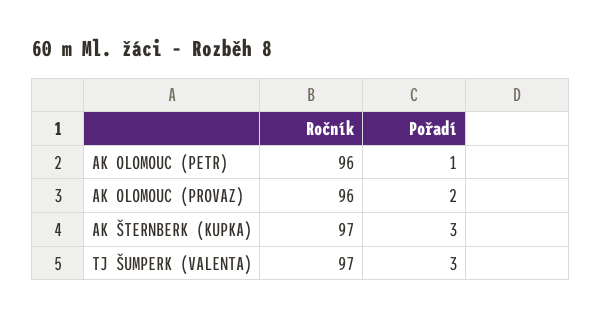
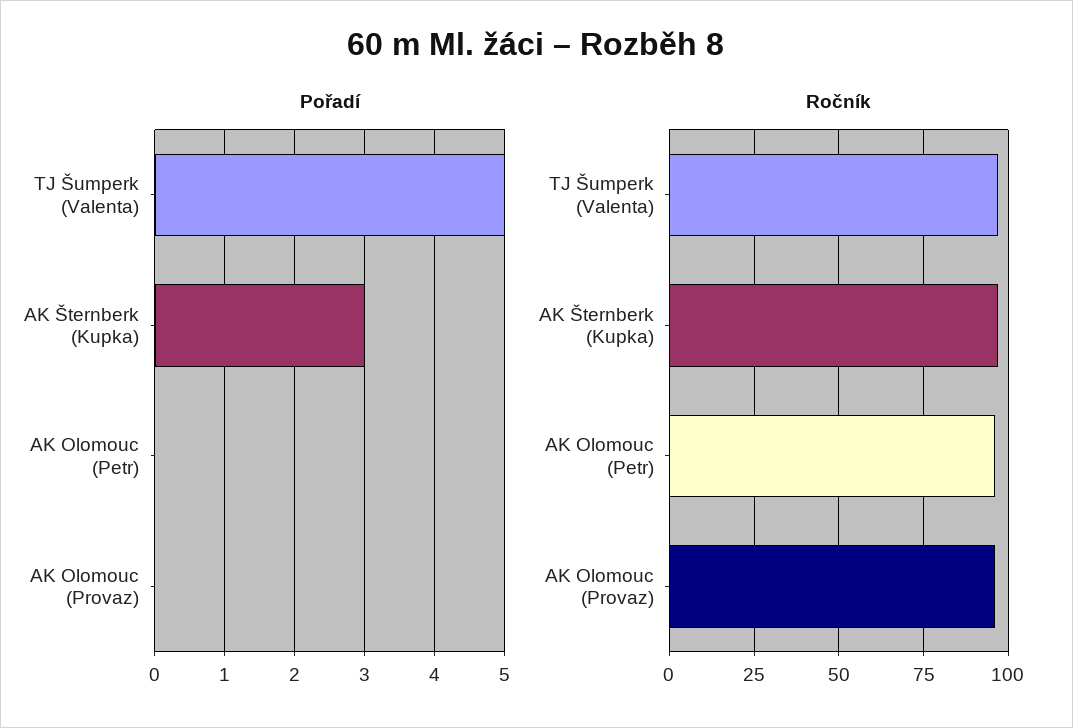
Pořadí, AK OLOMOUC (PETR): 1 -> 0
Pořadí, AK OLOMOUC (PROVAZ): 2 -> 0
Pořadí, TJ ŠUMPERK (VALENTA): 3 -> 5

